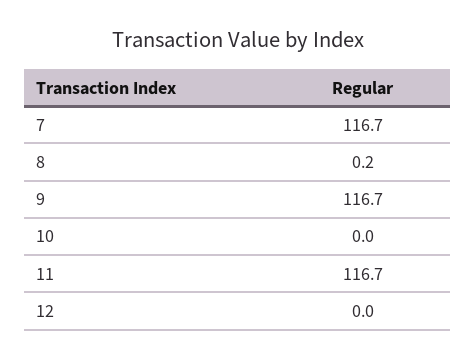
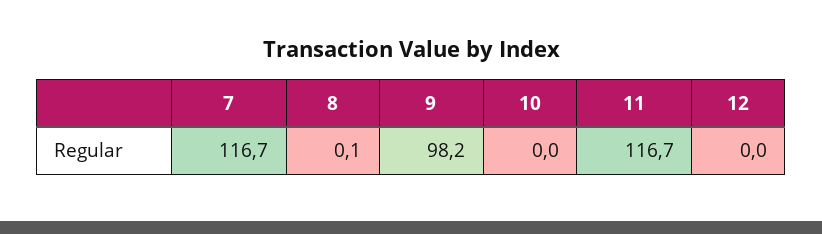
8: 0.2 -> 0.1
9: 116.7 -> 98.2

